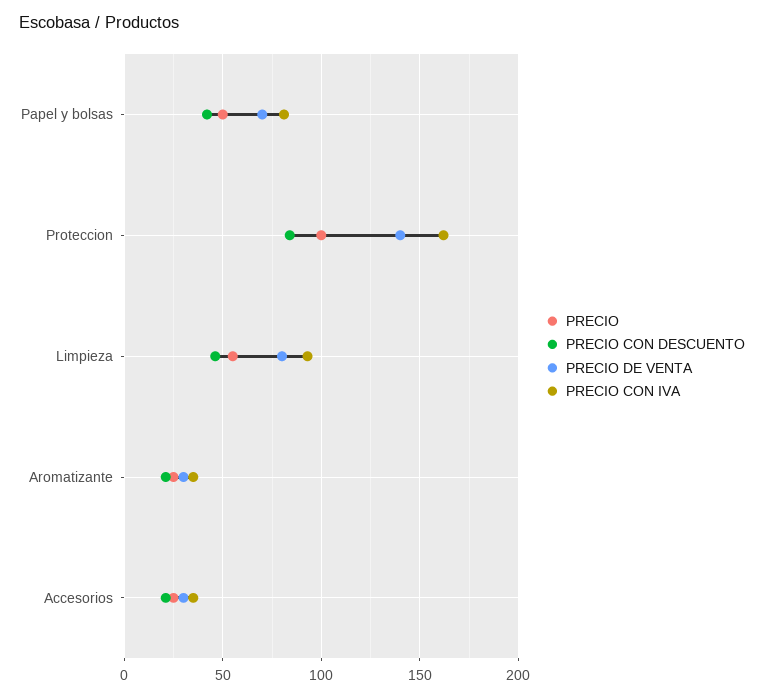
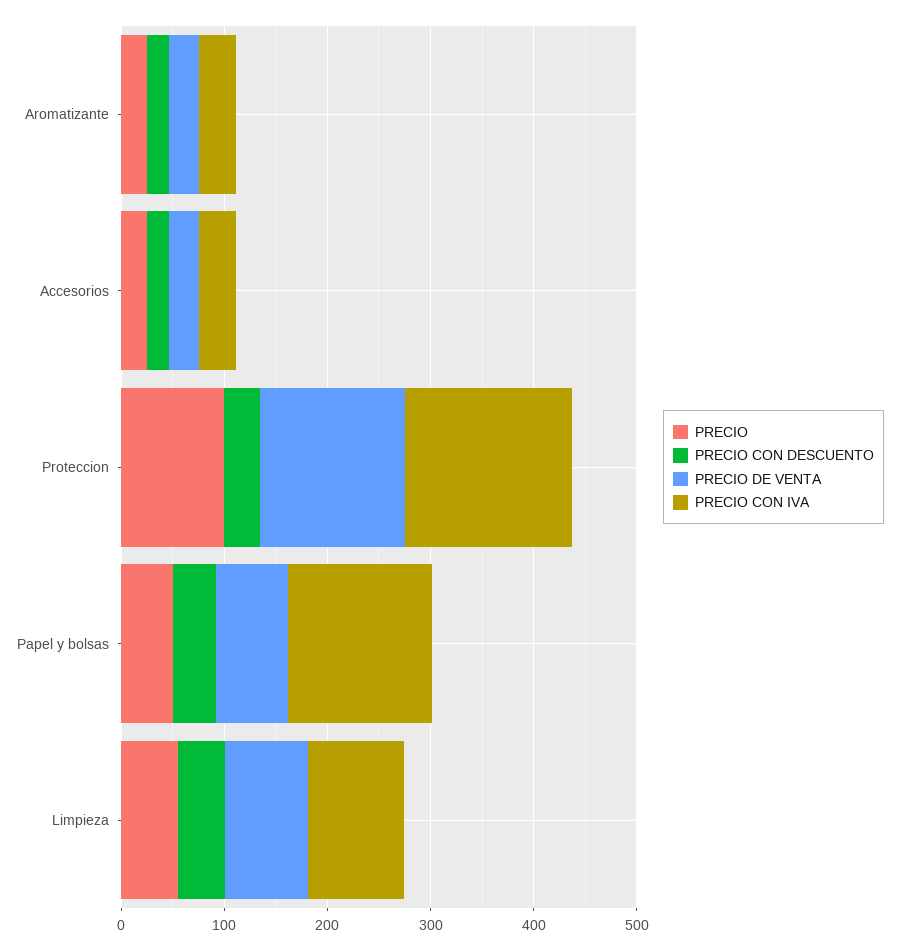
PRECIO CON IVA, Papel y bolsas: 80 -> 140
PRECIO CON DESCUENTO, Proteccion: 85 -> 40

